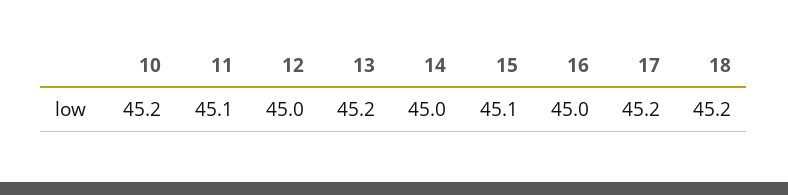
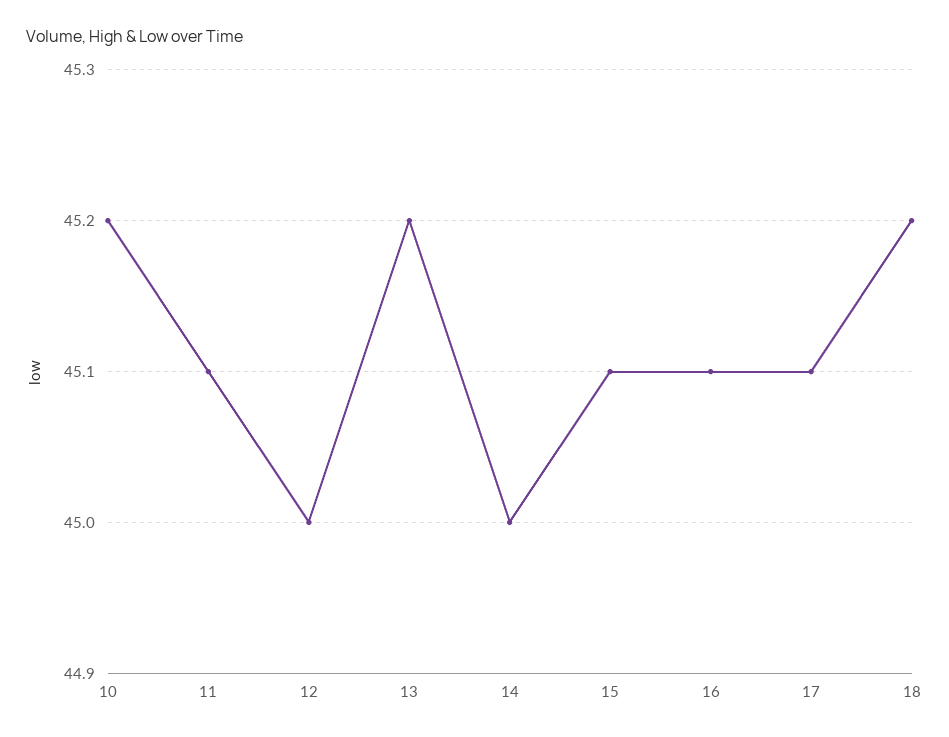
16: 45 -> 45.1
17: 45.2 -> 45.1

